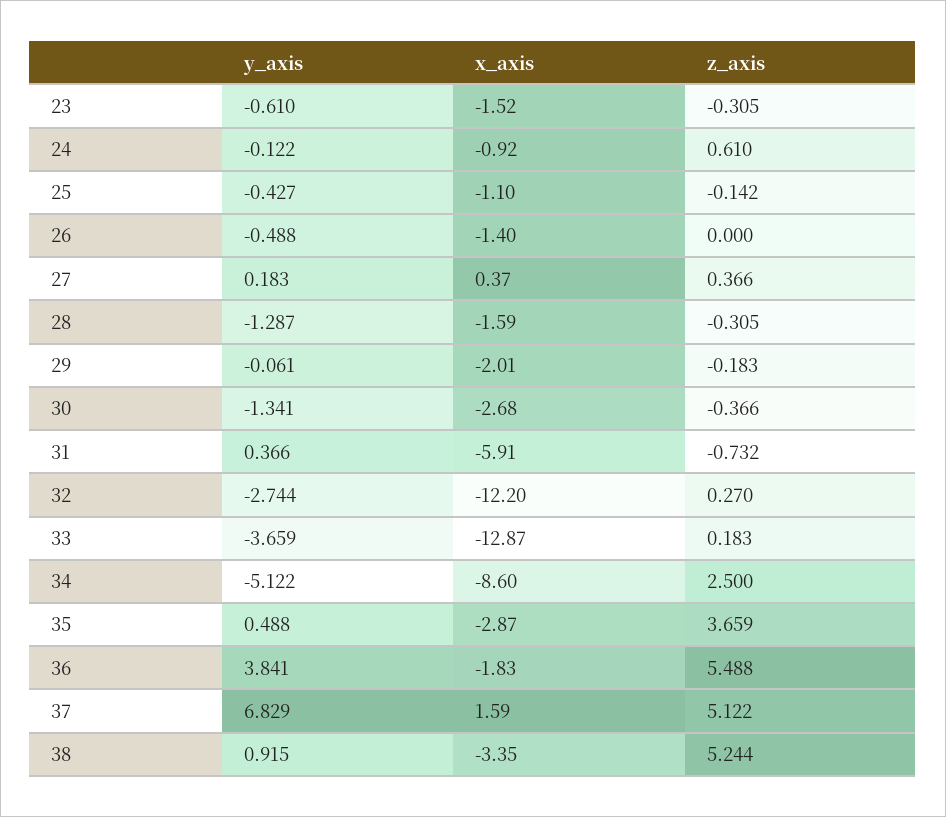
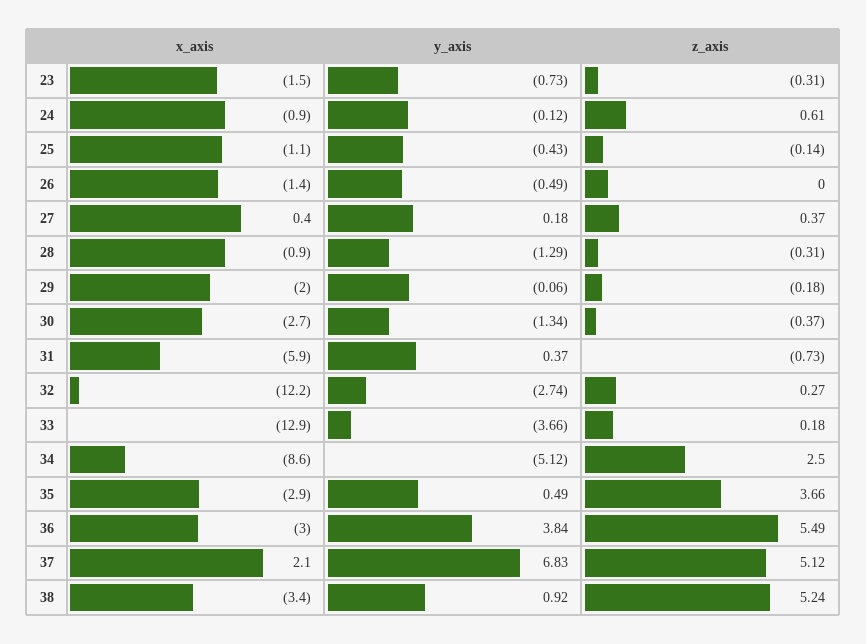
y_axis, 23: -0.61 -> -0.73
x_axis, 28: -1.59 -> -0.9
x_axis, 36: -1.83 -> -3
x_axis, 37: 1.59 -> 2.1

